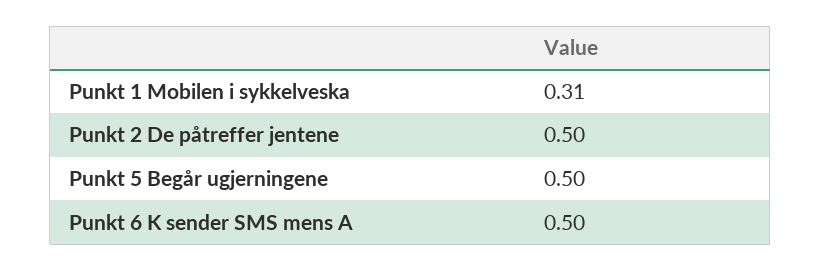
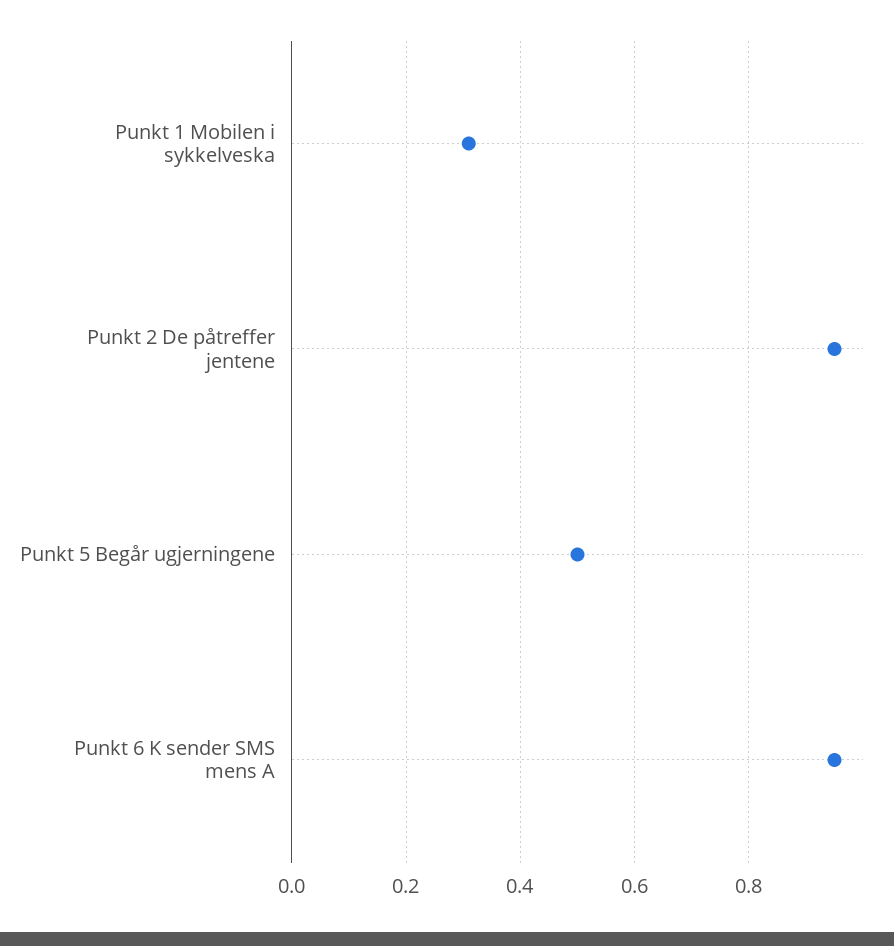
Punkt 2 De påtreffer jentene: 0.5 -> 0.95
Punkt 6 K sender SMS mens A: 0.5 -> 0.95

